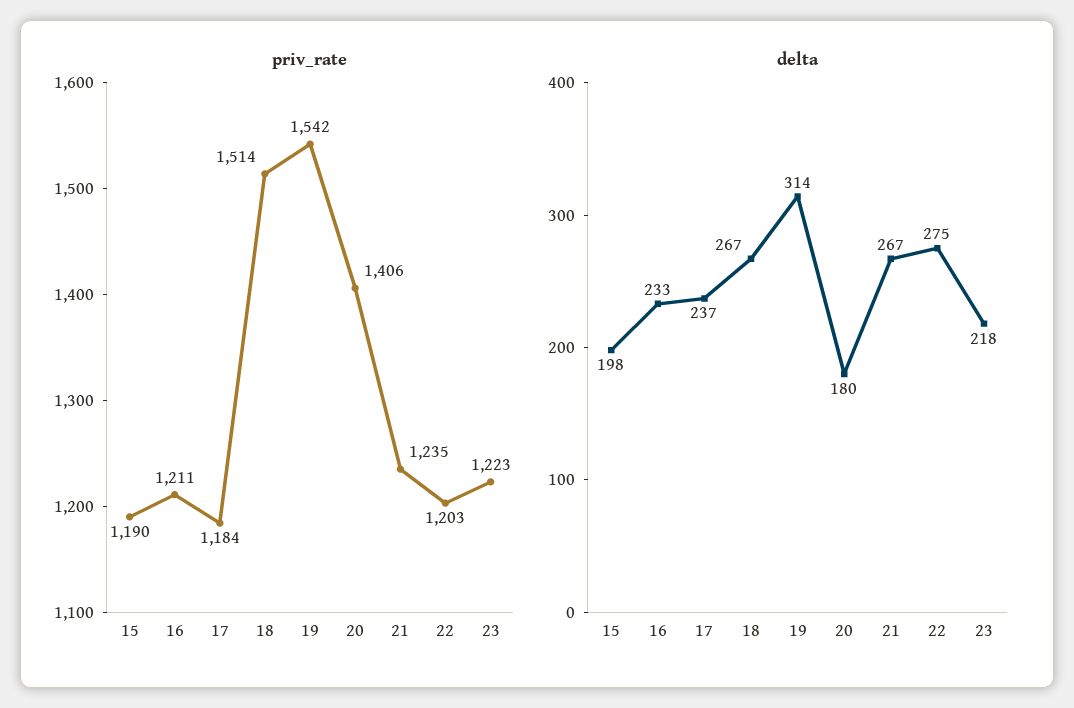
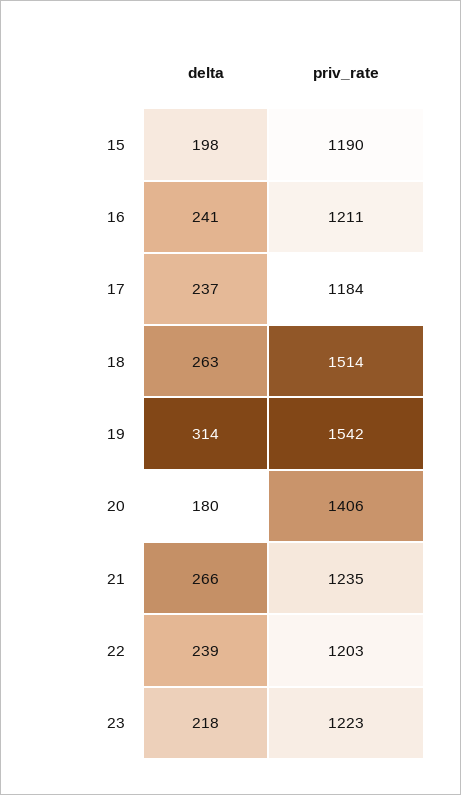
delta, 16: 233 -> 241
delta, 18: 267 -> 263
delta, 21: 267 -> 266
delta, 22: 275 -> 239

